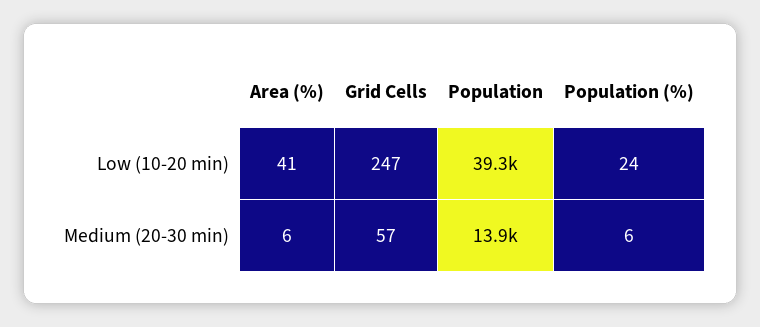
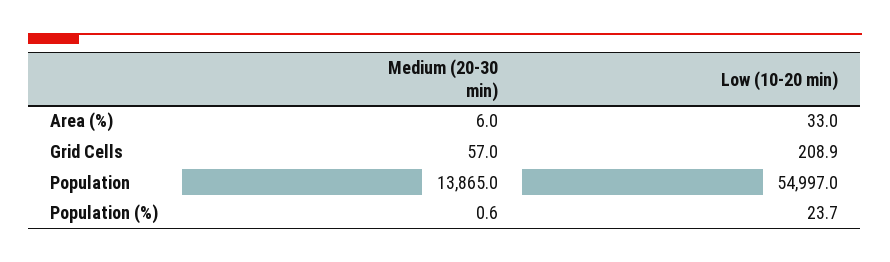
Area (%), Low (10-20 min): 41 -> 33
Grid Cells, Low (10-20 min): 247 -> 208.9
Population, Low (10-20 min): 39300 -> 54997
Population (%), Medium (20-30 min): 6 -> 0.6

